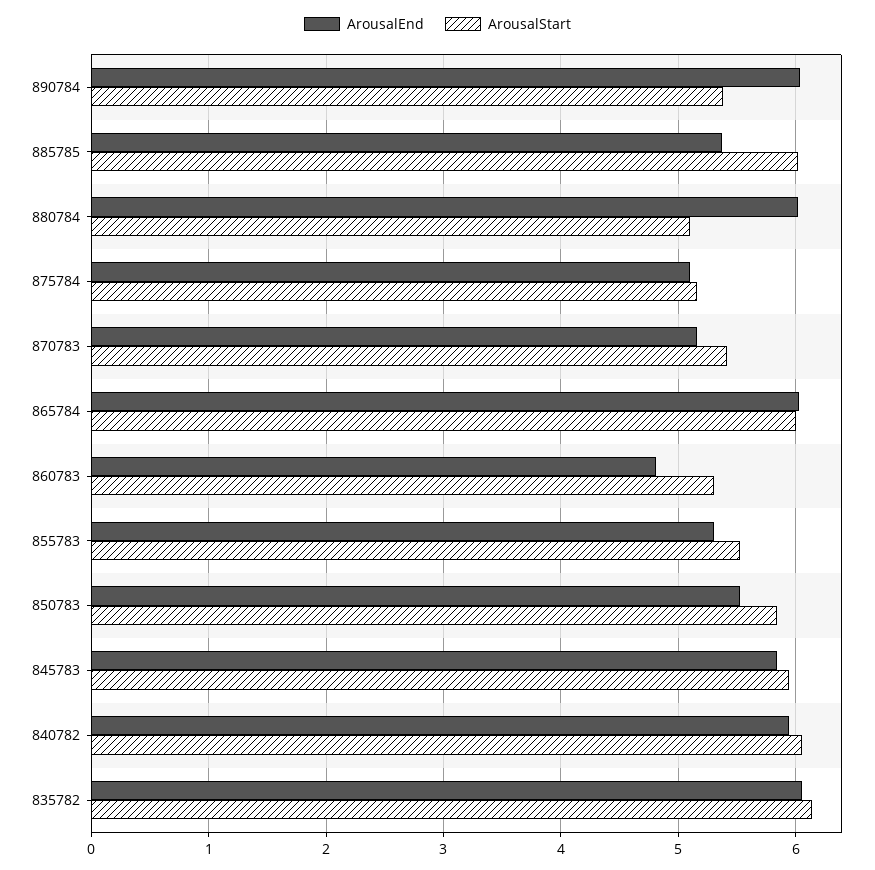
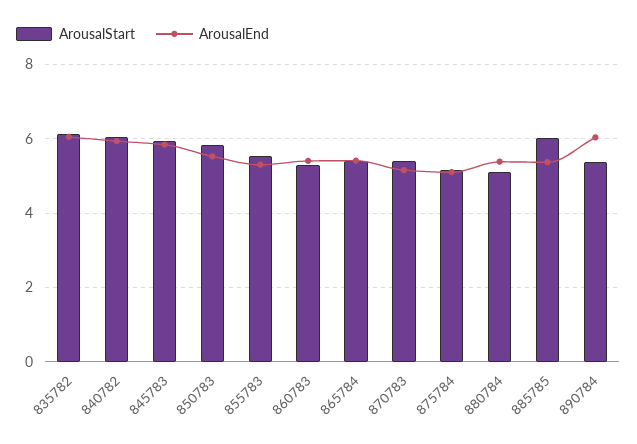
ArousalEnd, 880784: 6 -> 5.4
ArousalEnd, 865784: 6 -> 5.4
ArousalStart, 865784: 6 -> 5.4
ArousalEnd, 860783: 4.8 -> 5.4

